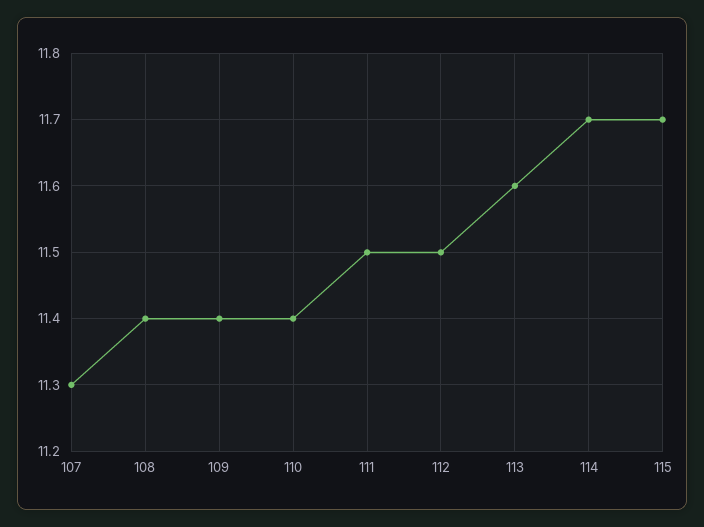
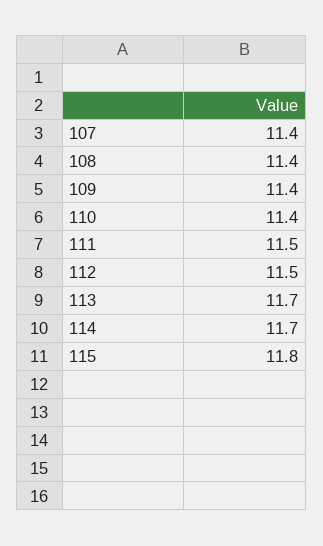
107: 11.3 -> 11.4
113: 11.6 -> 11.7
115: 11.7 -> 11.8

